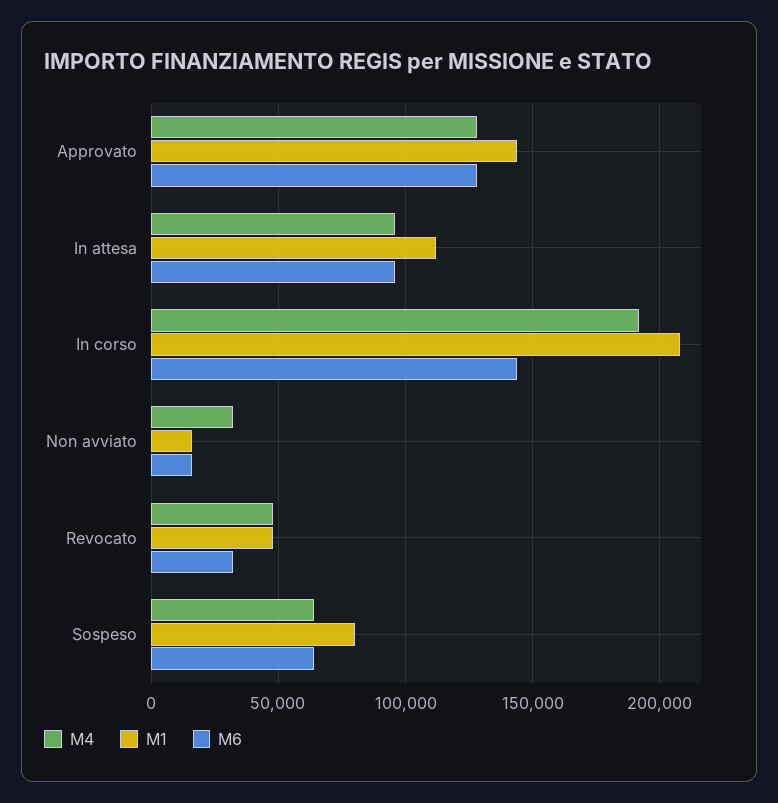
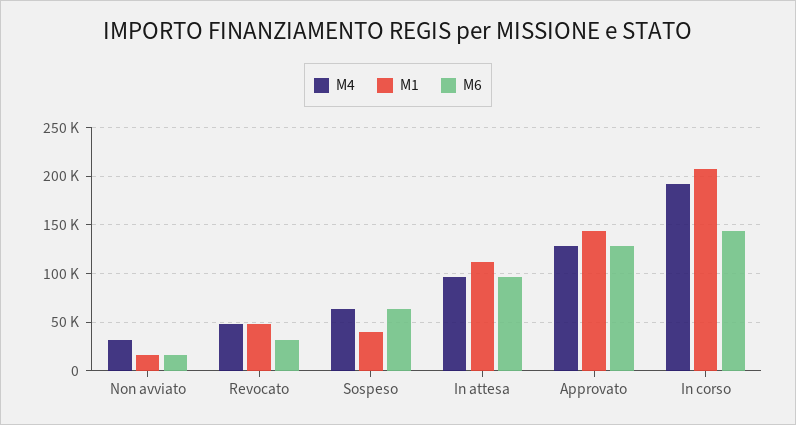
M1, Sospeso: 80000 -> 40000

